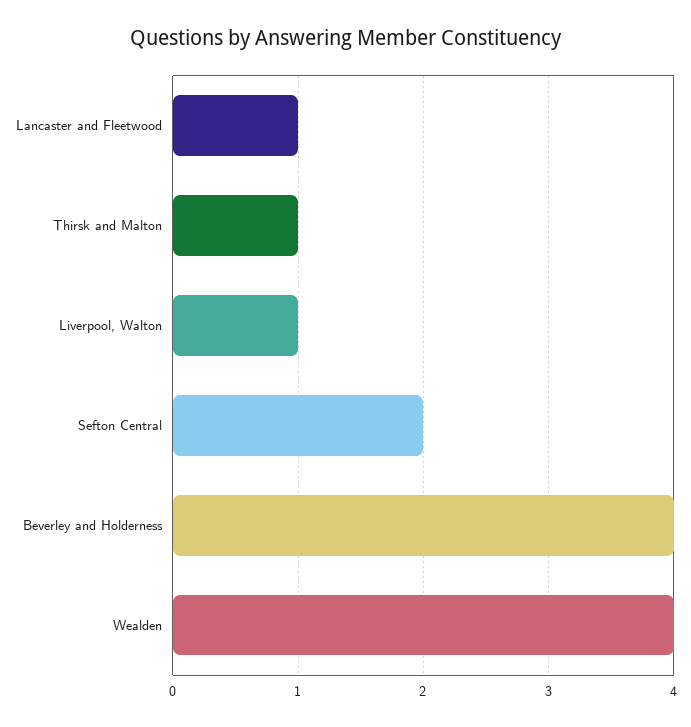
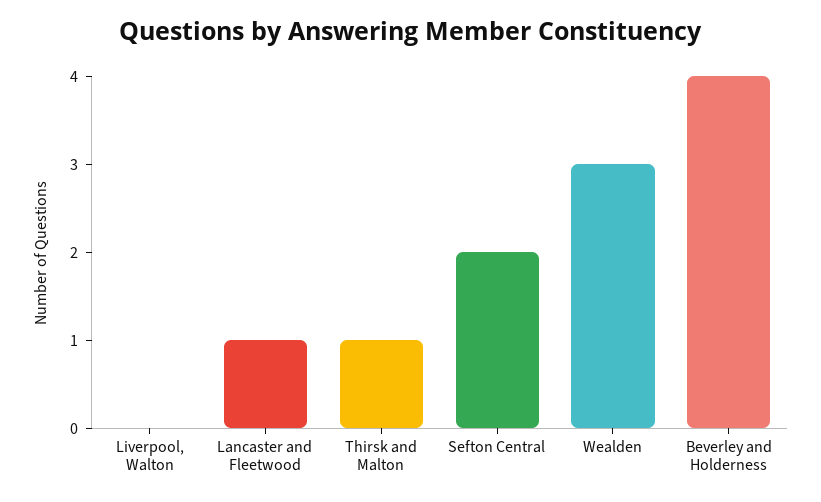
Liverpool, Walton: 1 -> 0
Wealden: 4 -> 3

